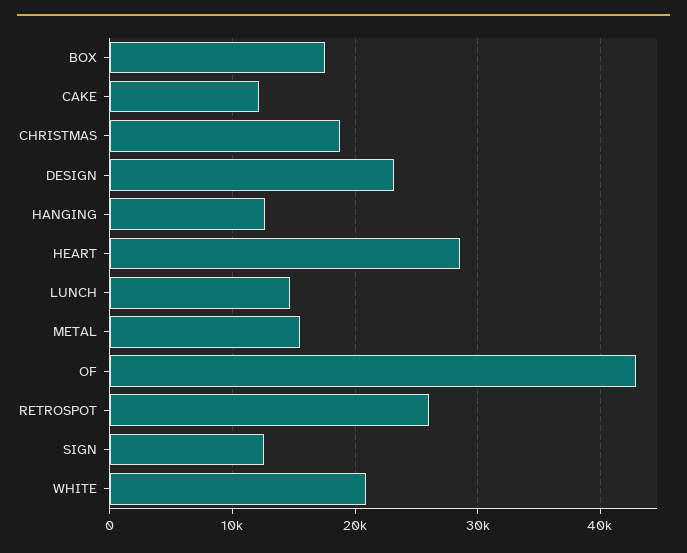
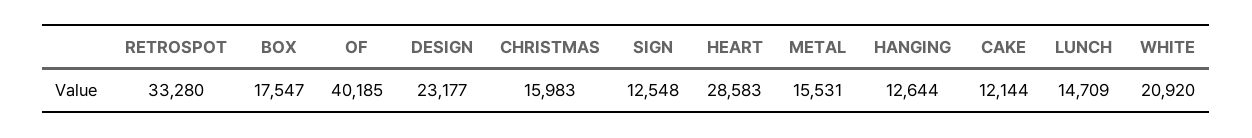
CHRISTMAS: 19000 -> 15983
OF: 43000 -> 40185
RETROSPOT: 26000 -> 33280

